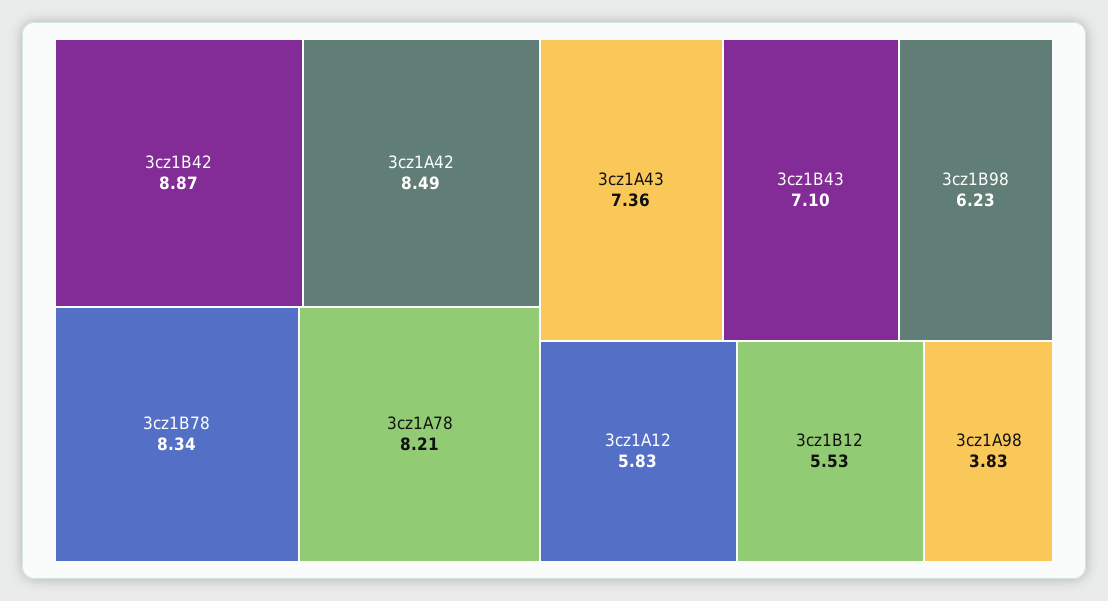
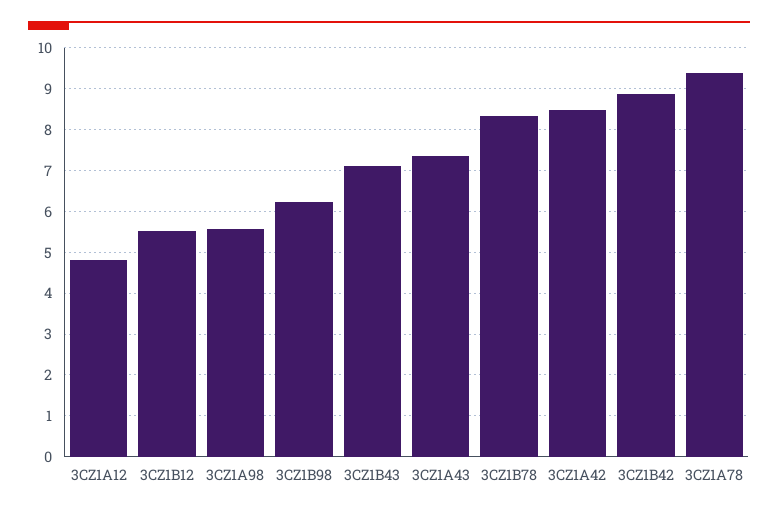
3cz1A78: 8.21 -> 9.4
3cz1A12: 5.83 -> 4.8
3cz1A98: 3.83 -> 5.6

